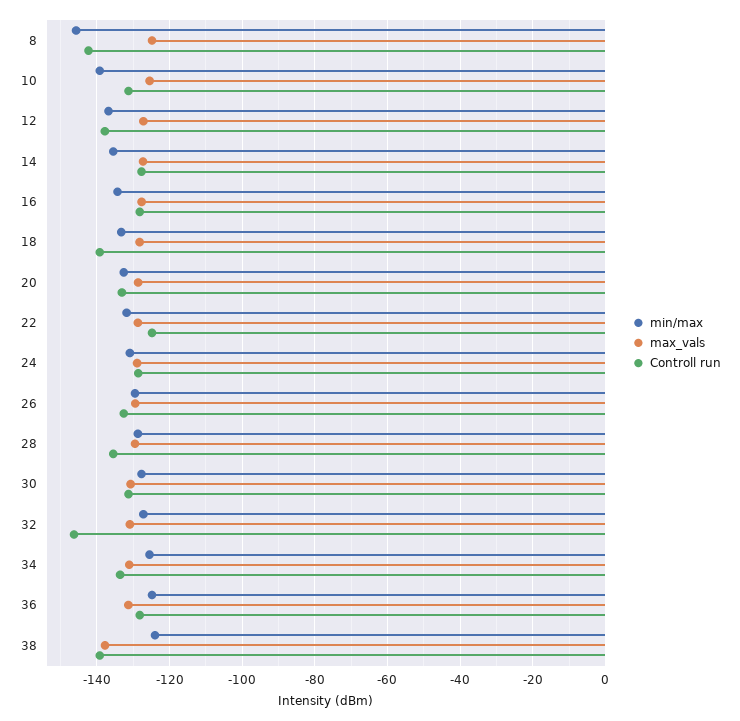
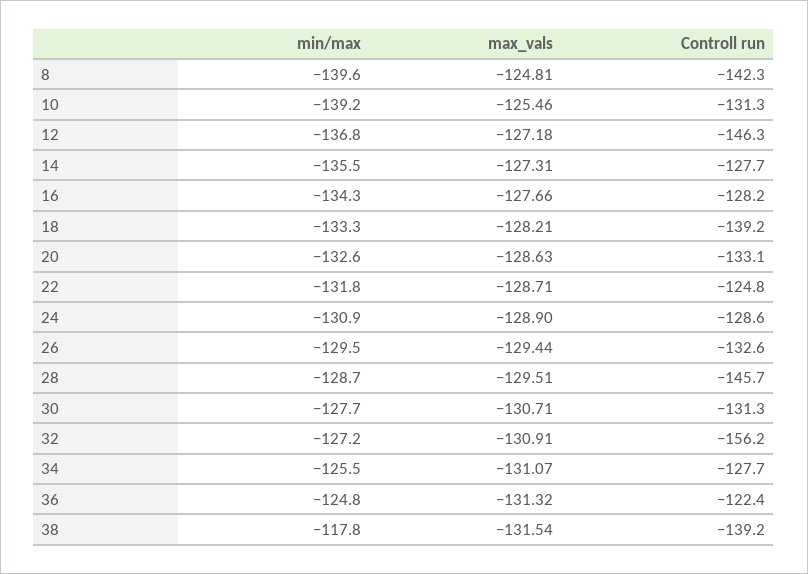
min/max, 8: -146 -> -139.6
Controll run, 12: -138 -> -146.3
Controll run, 28: -136 -> -145.7
Controll run, 32: -146 -> -156.2
Controll run, 34: -134 -> -127.7
Controll run, 36: -128 -> -122.4
min/max, 38: -124 -> -117.8
max_vals, 38: -138 -> -131.54

